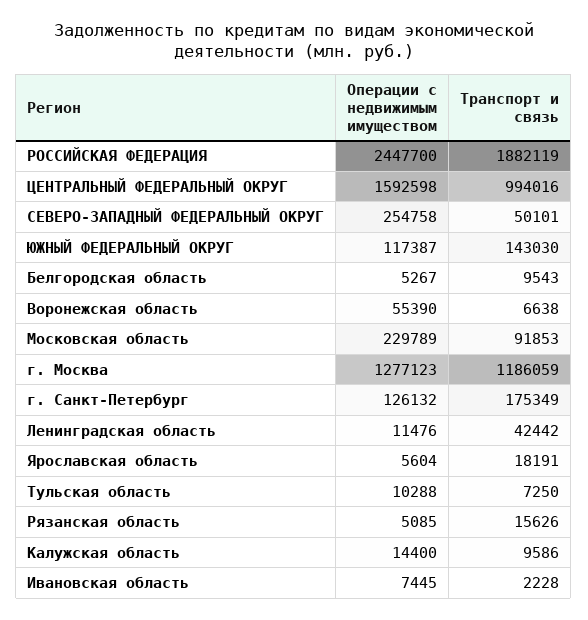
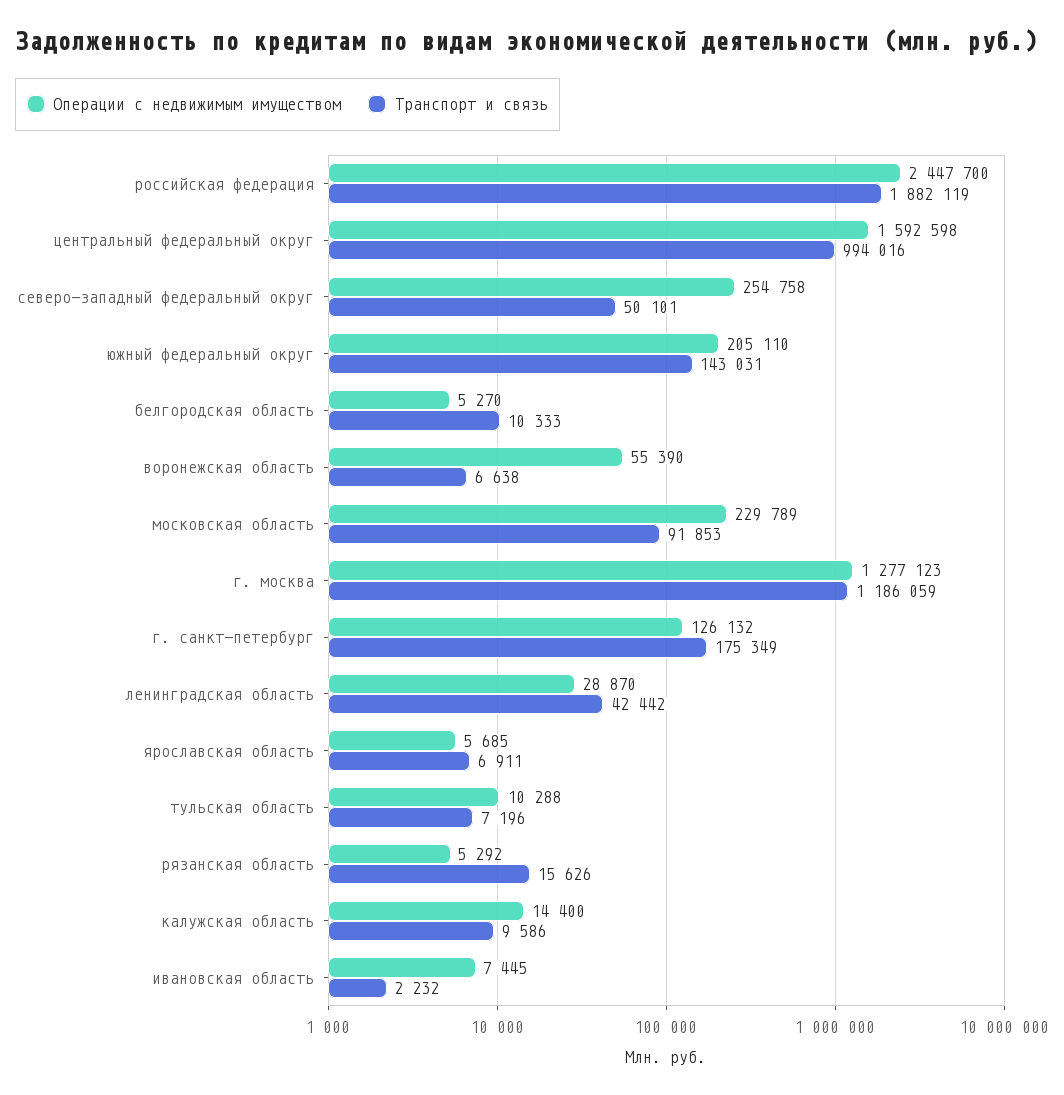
Операции с недвижимым имуществом, ЮЖНЫЙ ФЕДЕРАЛЬНЫЙ ОКРУГ: 117387 -> 205110
Транспорт и связь, ЮЖНЫЙ ФЕДЕРАЛЬНЫЙ ОКРУГ: 143030 -> 143031
Операции с недвижимым имуществом, Белгородская область: 5267 -> 5270
Транспорт и связь, Белгородская область: 9543 -> 10333
Операции с недвижимым имуществом, Ленинградская область: 11476 -> 28870
Операции с недвижимым имуществом, Ярославская область: 5604 -> 5685
Транспорт и связь, Ярославская область: 18191 -> 6911
Транспорт и связь, Тульская область: 7250 -> 7196
Операции с недвижимым имуществом, Рязанская область: 5085 -> 5292
Транспорт и связь, Ивановская область: 2228 -> 2232

